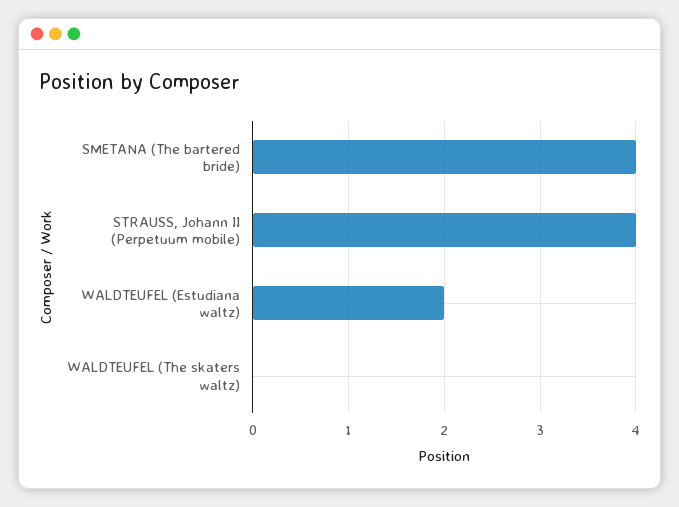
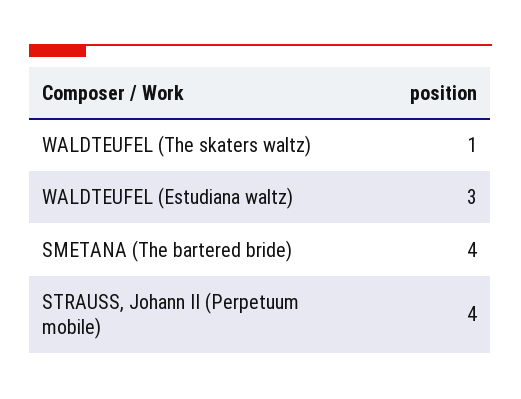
WALDTEUFEL (Estudiana waltz): 2 -> 3
WALDTEUFEL (The skaters waltz): 0 -> 1

